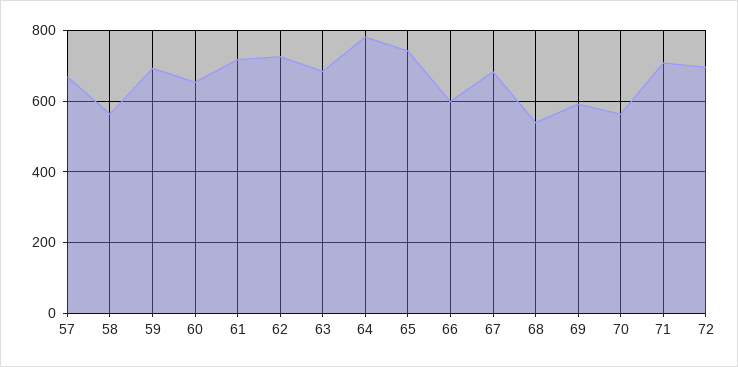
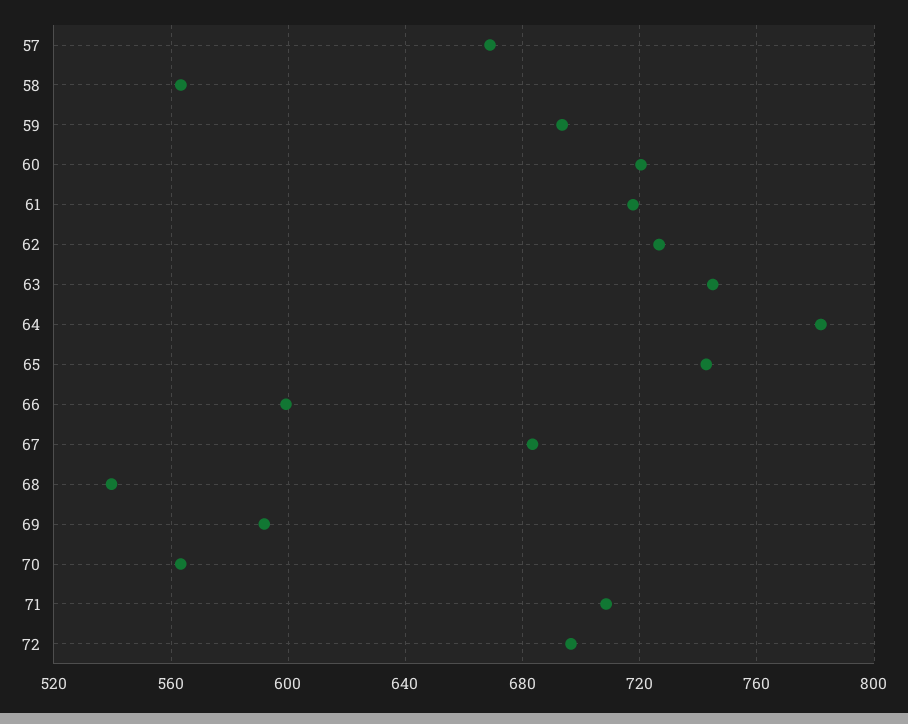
60: 660 -> 720
63: 680 -> 745

